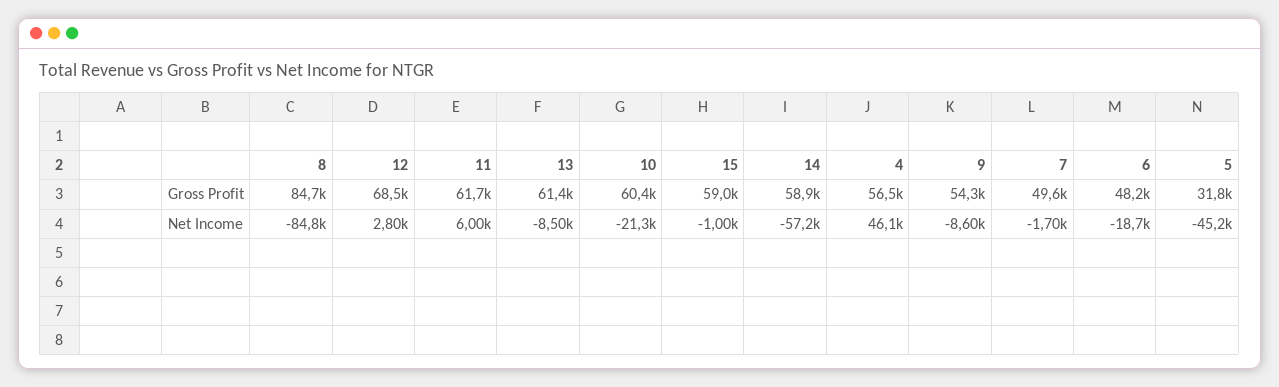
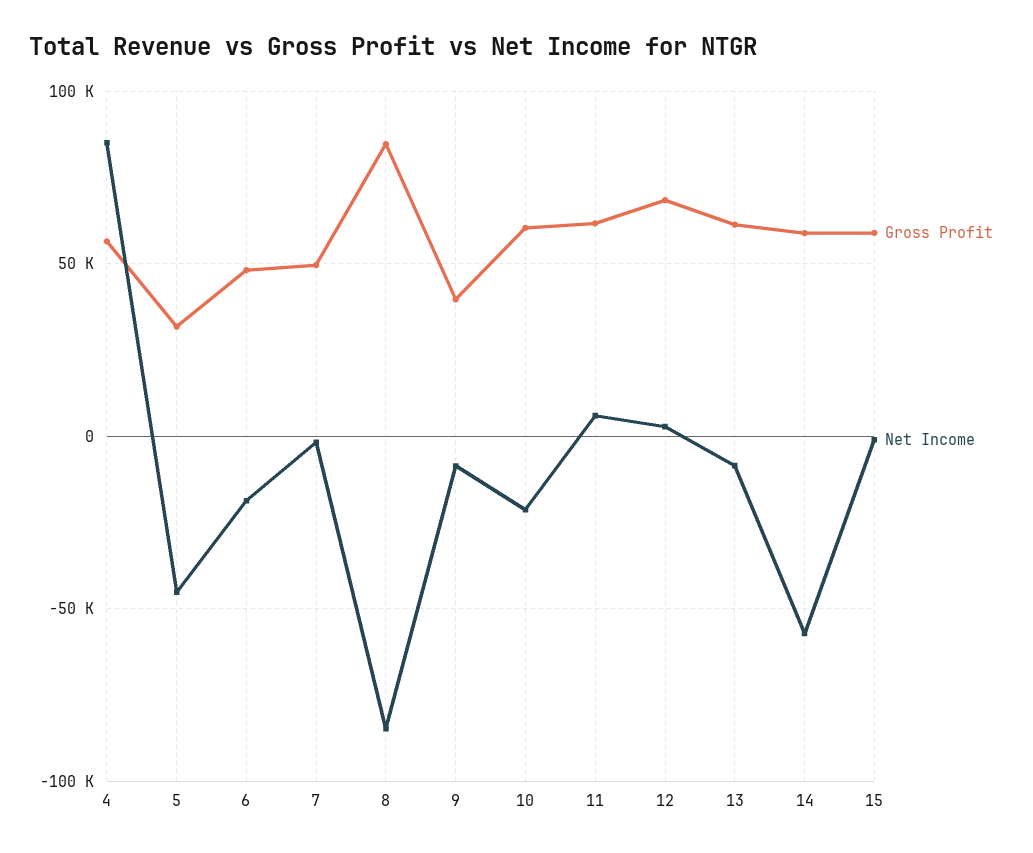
Gross Profit, 9: 54300 -> 40000
Net Income, 4: 46100 -> 85000

